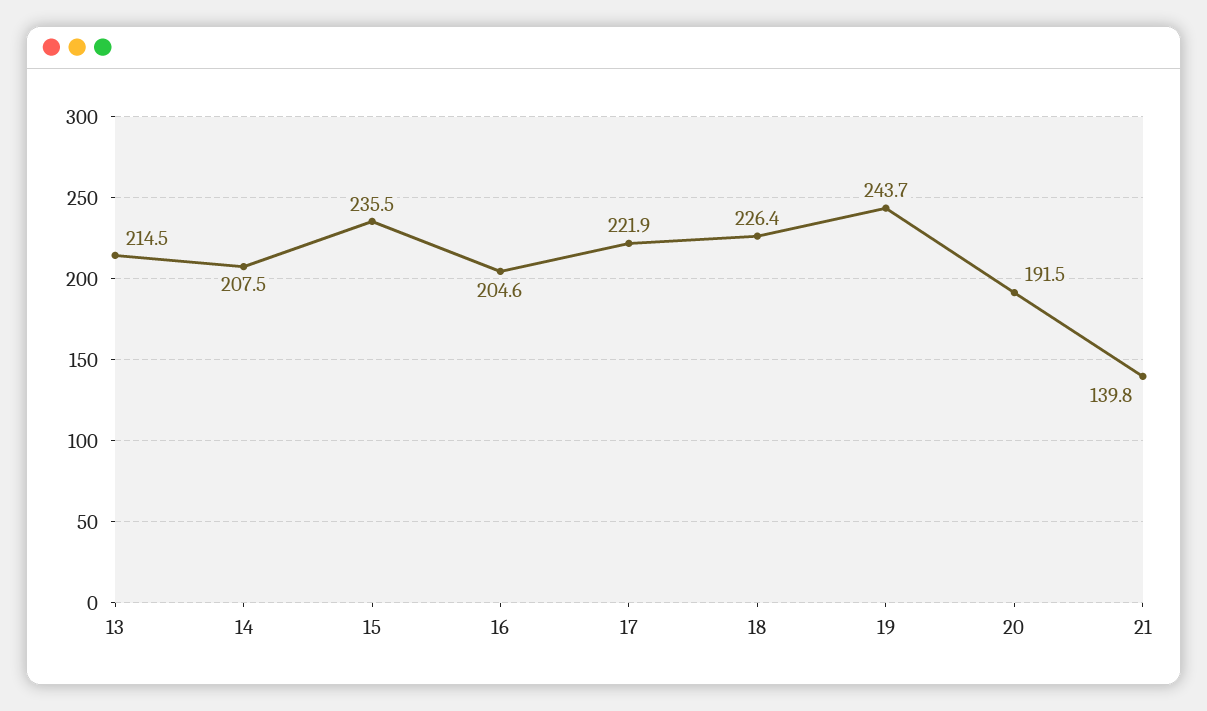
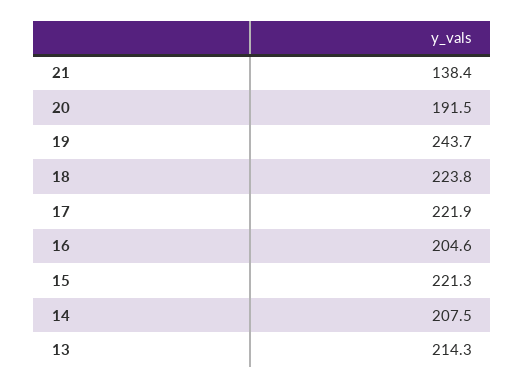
13: 214.5 -> 214.3
15: 235.5 -> 221.3
18: 226.4 -> 223.8
21: 139.8 -> 138.4

